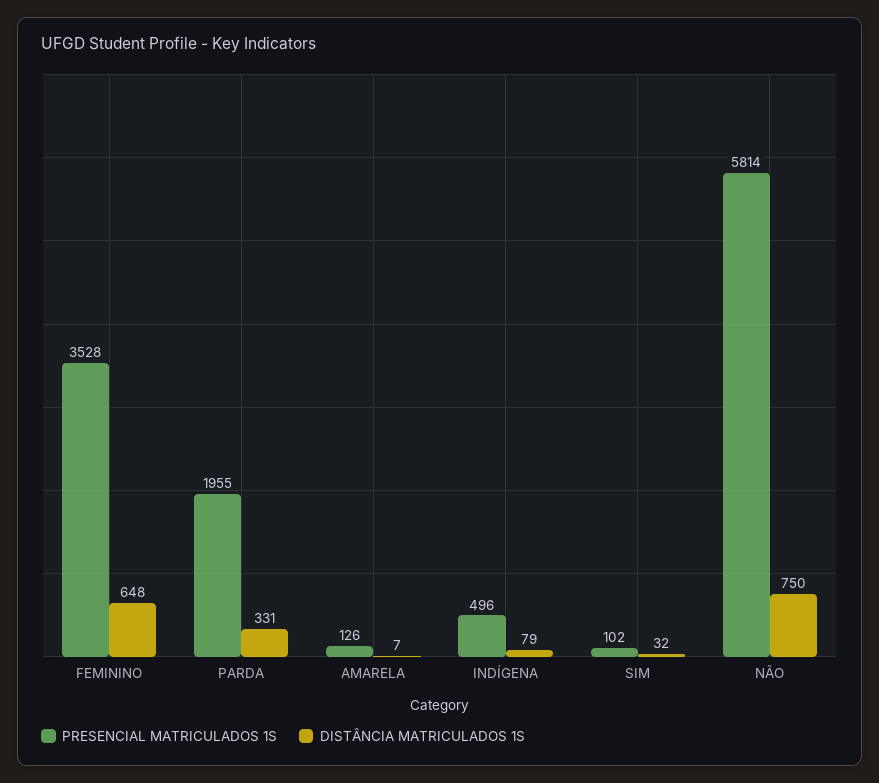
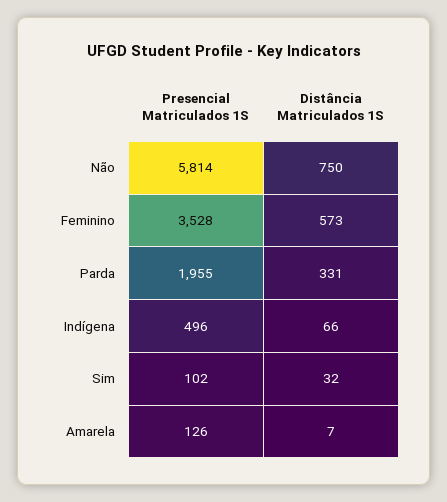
DISTÂNCIA MATRICULADOS 1S, FEMININO: 648 -> 573
DISTÂNCIA MATRICULADOS 1S, INDÍGENA: 79 -> 66

